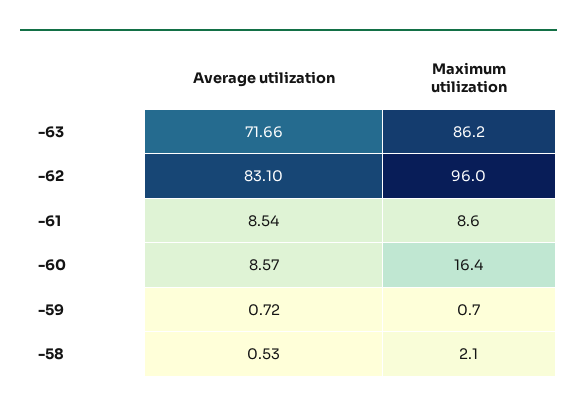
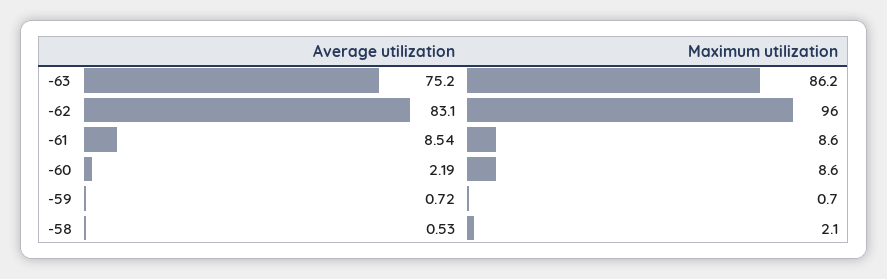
Average utilization, -63: 71.66 -> 75.2
Average utilization, -60: 8.57 -> 2.19
Maximum utilization, -60: 16.4 -> 8.6

